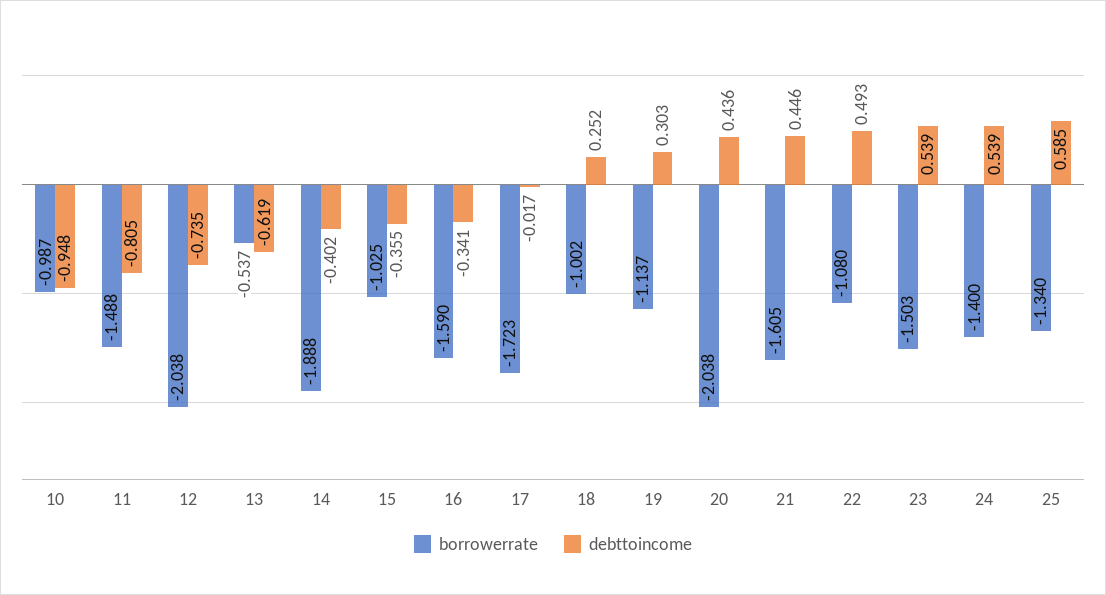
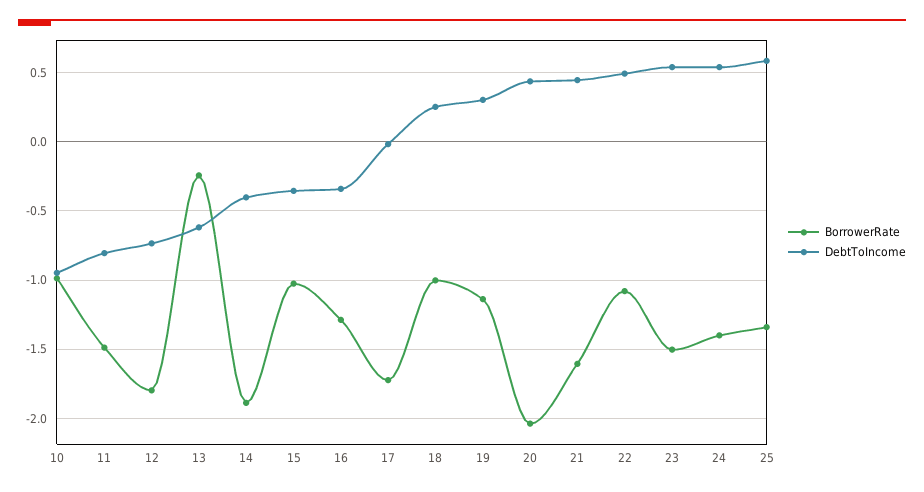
borrowerrate, 12: -2.038 -> -1.8
borrowerrate, 13: -0.537 -> -0.25
borrowerrate, 16: -1.59 -> -1.3

